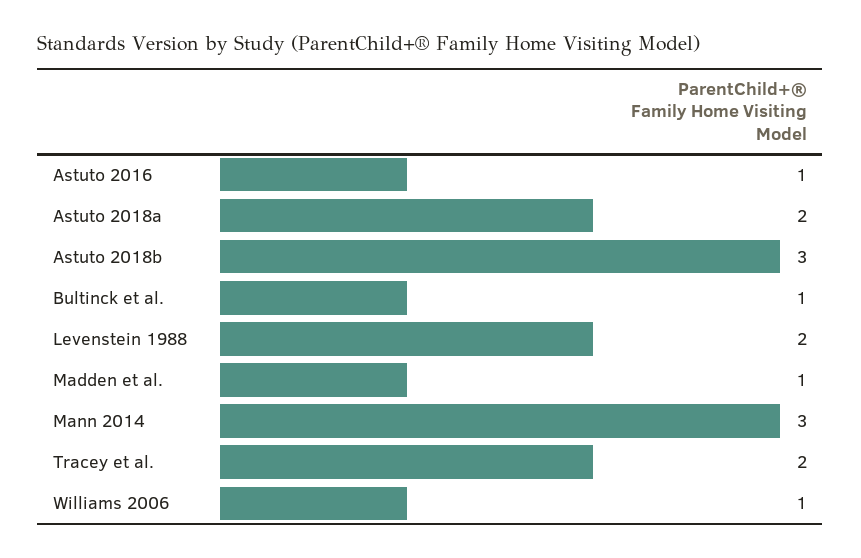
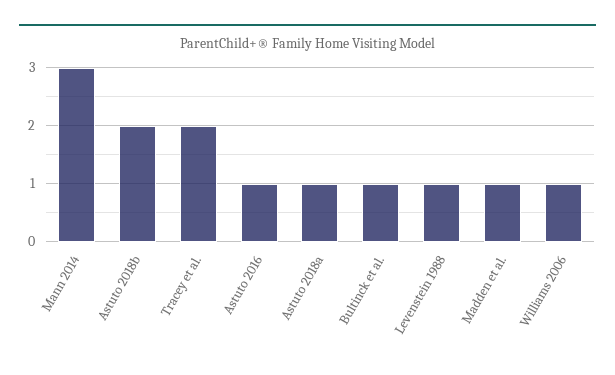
Astuto 2018a: 2 -> 1
Astuto 2018b: 3 -> 2
Levenstein 1988: 2 -> 1

